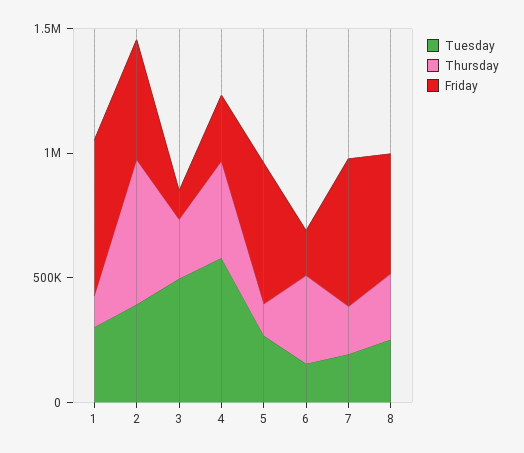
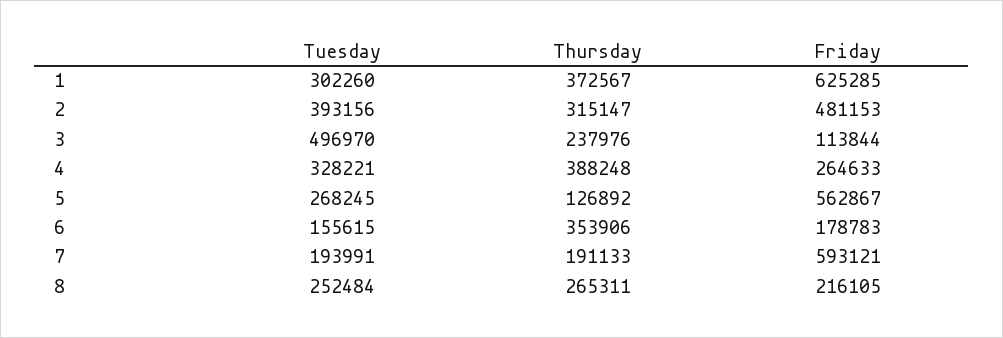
Thursday, 1: 100000 -> 372567
Thursday, 2: 600000 -> 315147
Tuesday, 4: 600000 -> 328221
Friday, 8: 500000 -> 216105

